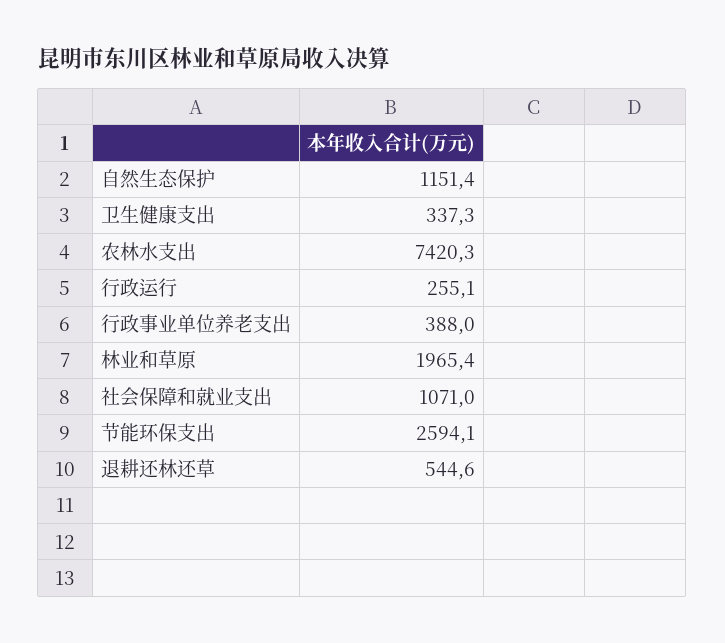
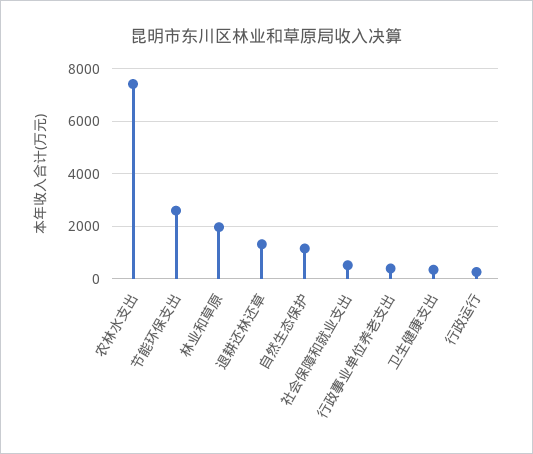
社会保障和就业支出: 1071 -> 500
退耕还林还草: 544.6 -> 1250

